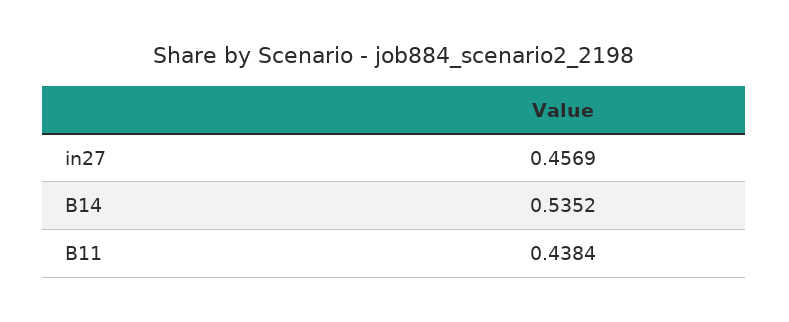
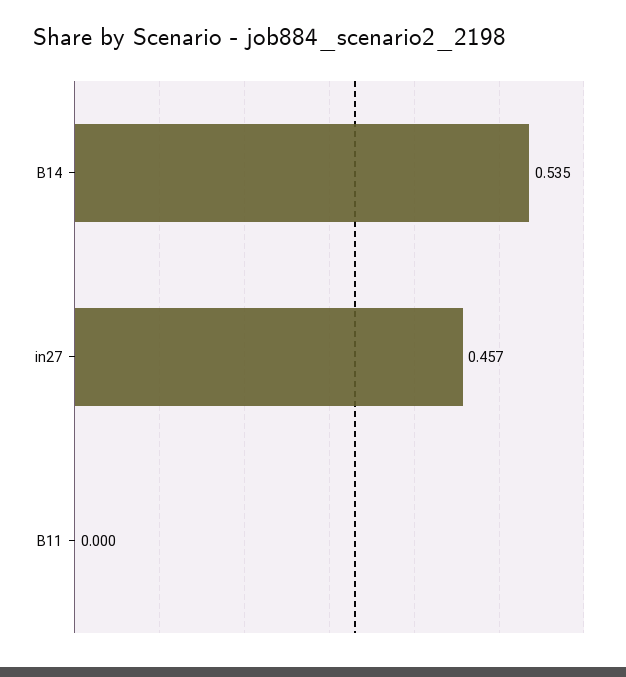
B11: 0.4384 -> 0

